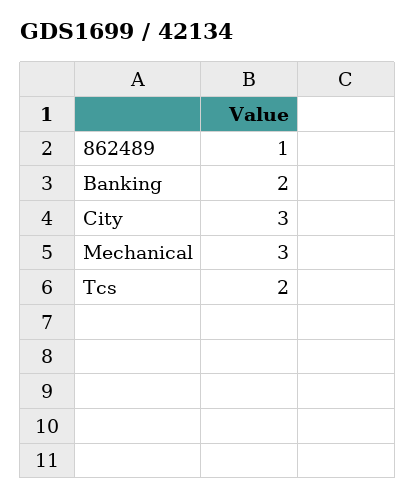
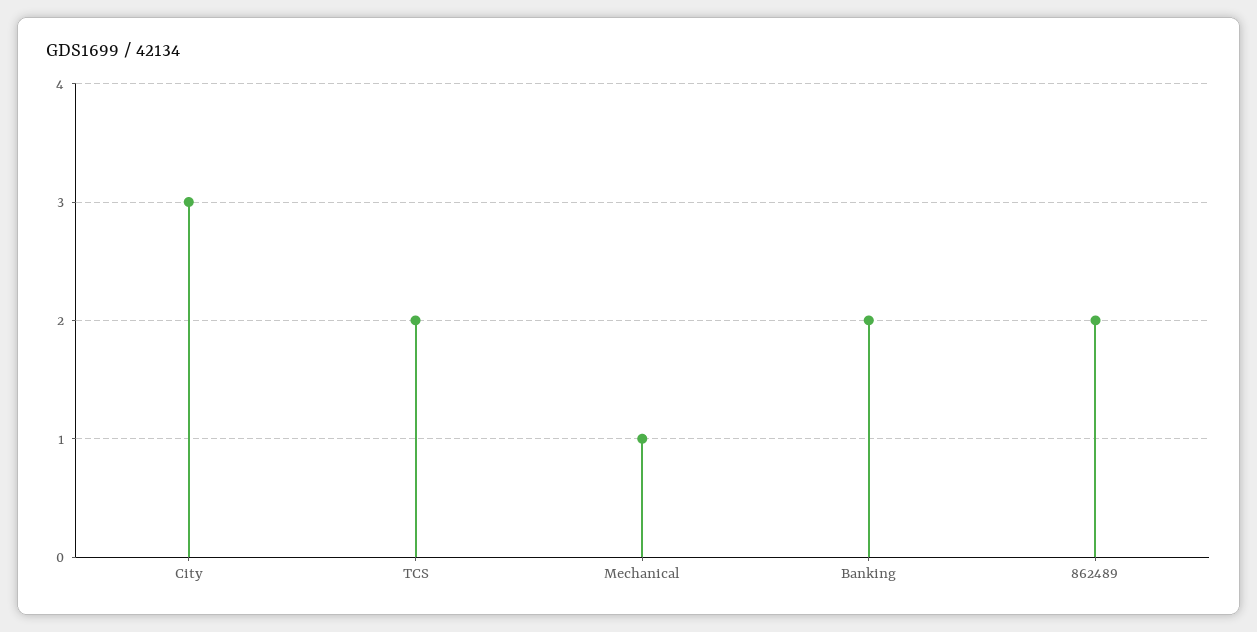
862489: 1 -> 2
Mechanical: 3 -> 1

